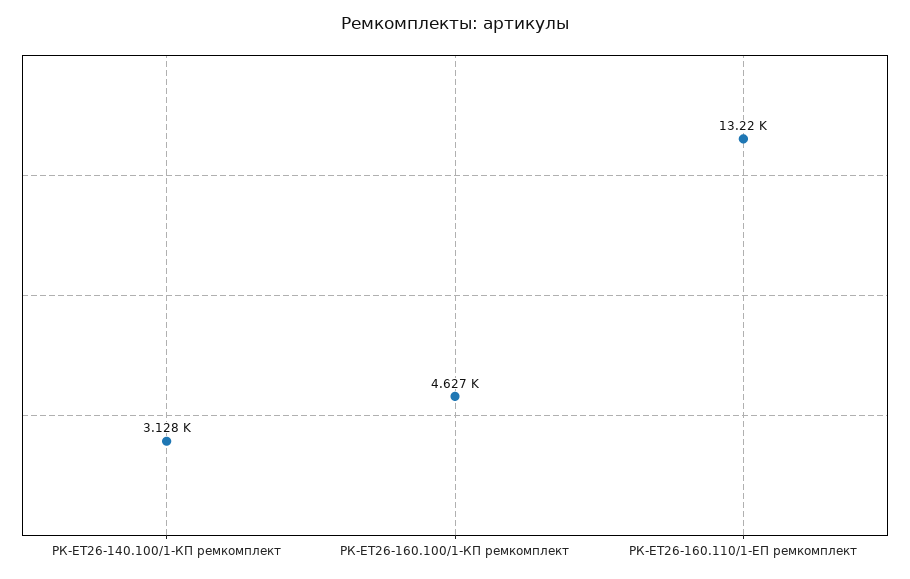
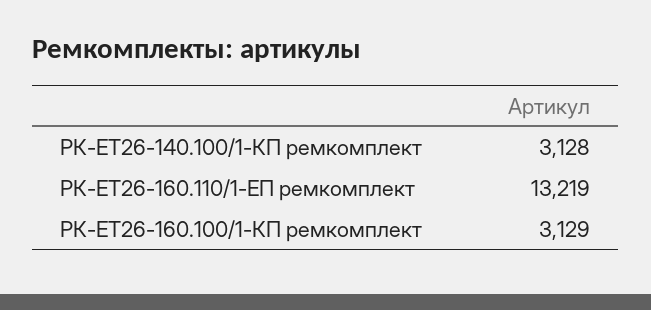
РК-ЕТ26-160.100/1-КП ремкомплект: 4627 -> 3129

